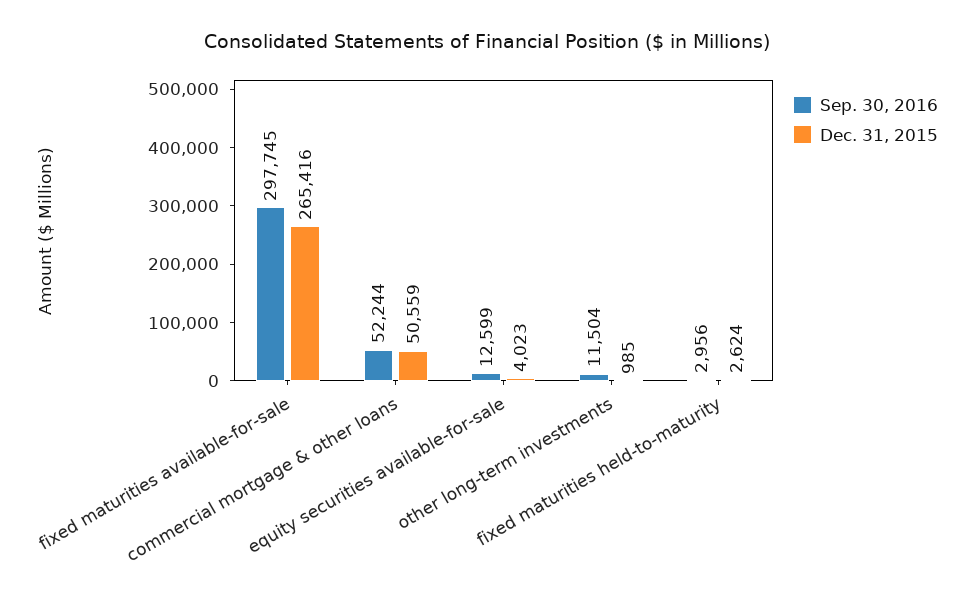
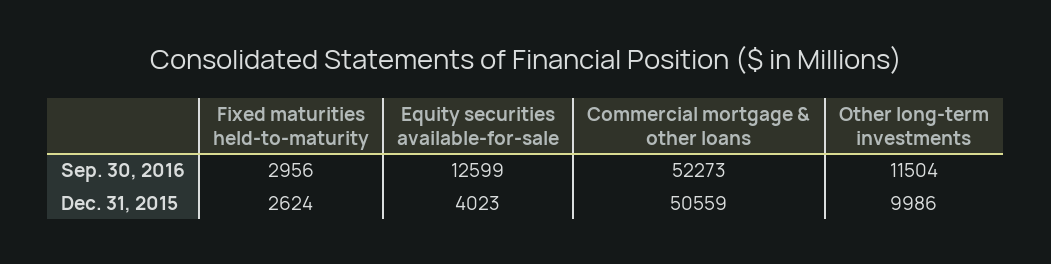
Sep. 30, 2016, fixed maturities available-for-sale: 297745 -> none
Dec. 31, 2015, fixed maturities available-for-sale: 265416 -> none
Sep. 30, 2016, commercial mortgage & other loans: 52244 -> 52273
Dec. 31, 2015, other long-term investments: 985 -> 9986

